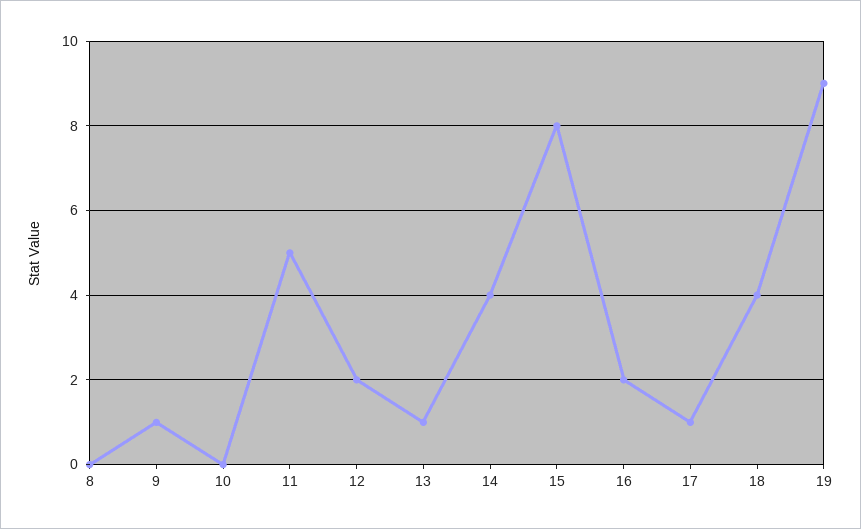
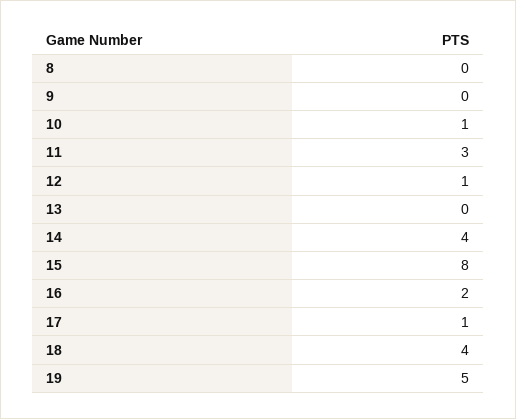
9: 1 -> 0
10: 0 -> 1
11: 5 -> 3
12: 2 -> 1
13: 1 -> 0
19: 9 -> 5

